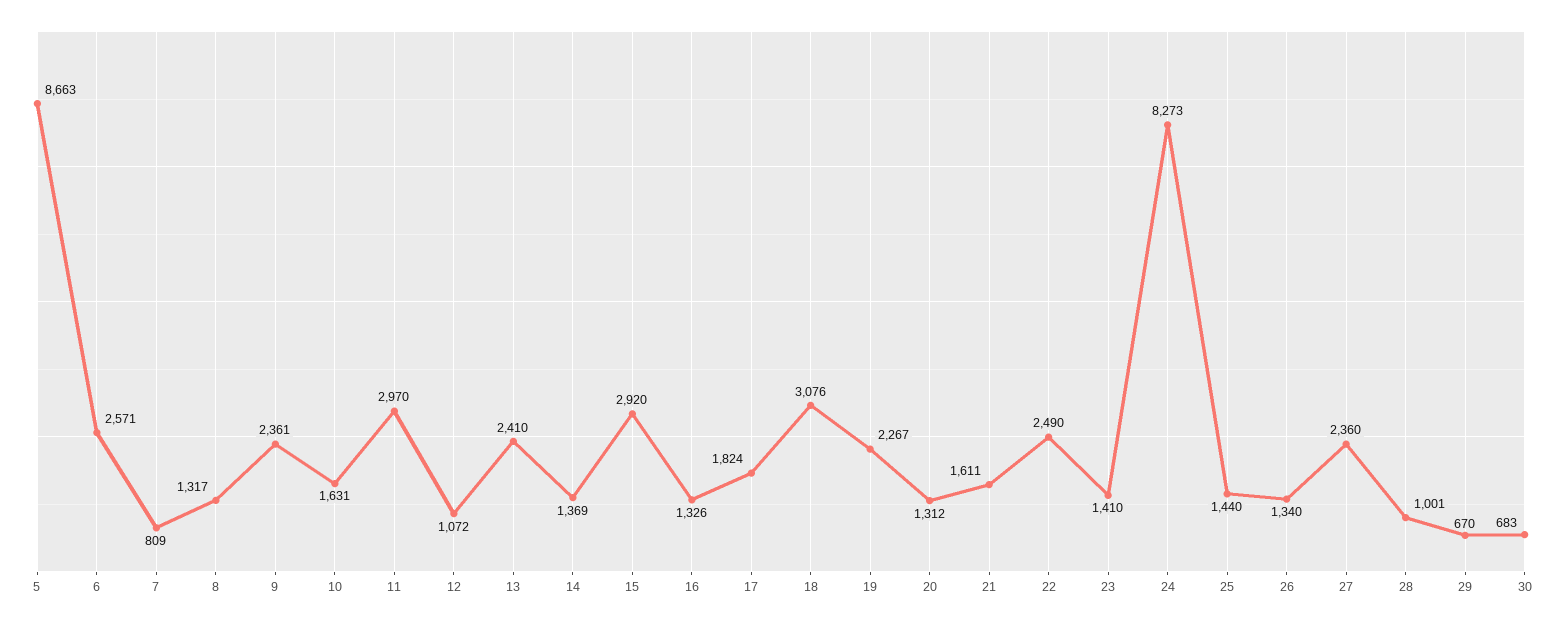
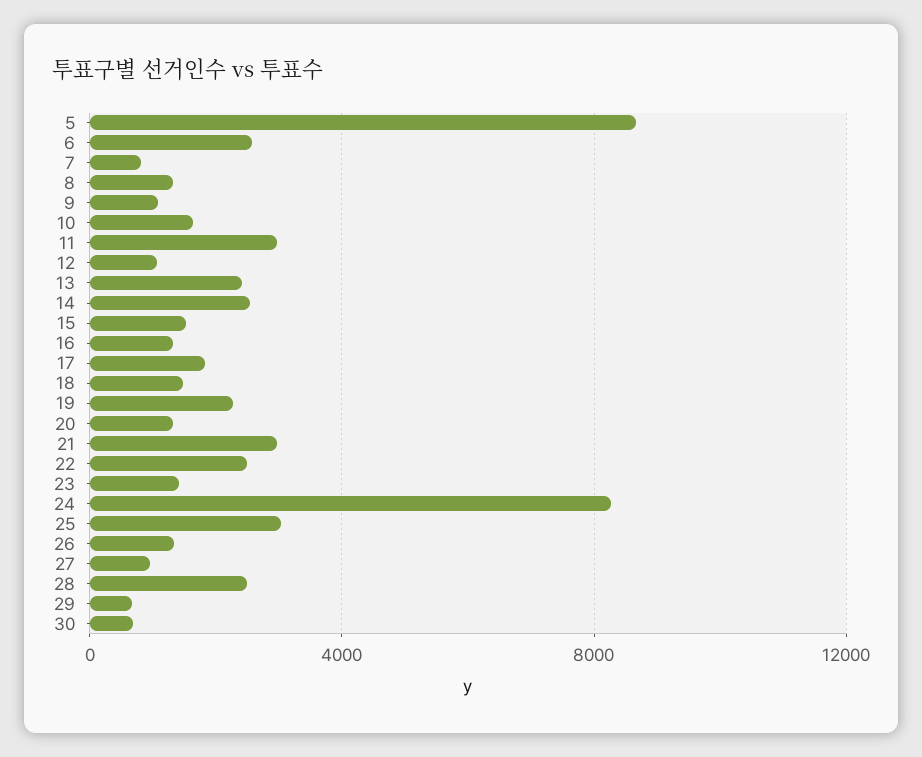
9: 2361 -> 1000
14: 1369 -> 2500
15: 2920 -> 1500
18: 3076 -> 1500
21: 1611 -> 3000
25: 1440 -> 3000
27: 2360 -> 1000
28: 1001 -> 2500

